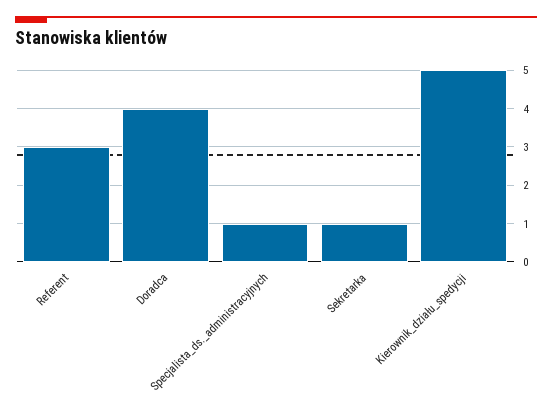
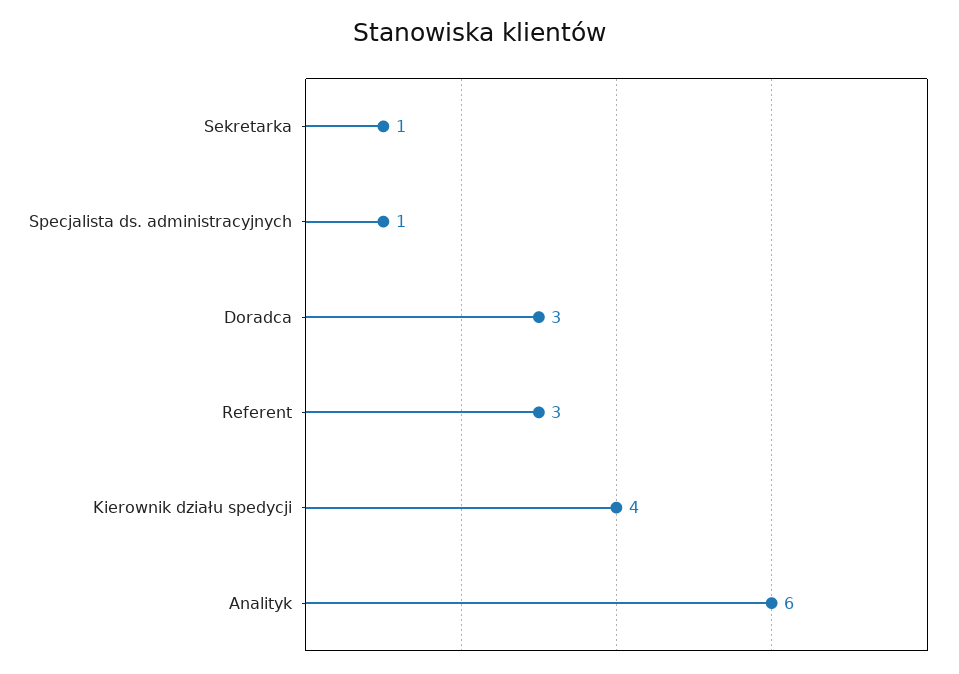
Doradca: 4 -> 3
Kierownik_działu_spedycji: 5 -> 4
Analityk: none -> 6

